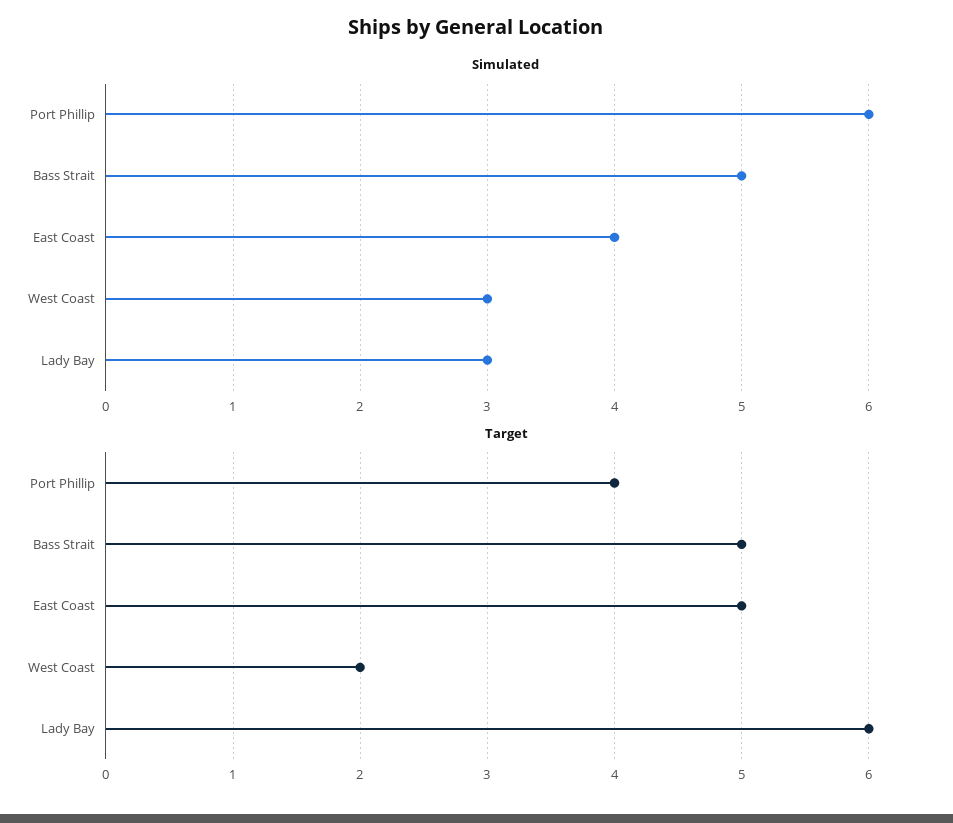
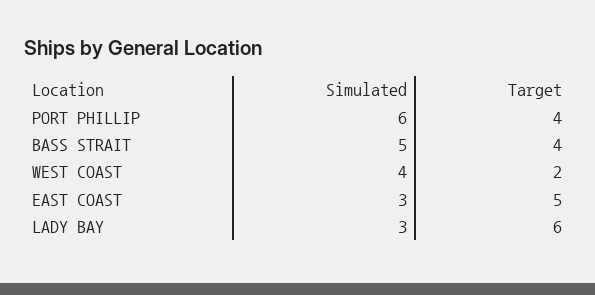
Simulated, East Coast: 4 -> 3
Simulated, West Coast: 3 -> 4
Target, Bass Strait: 5 -> 4

